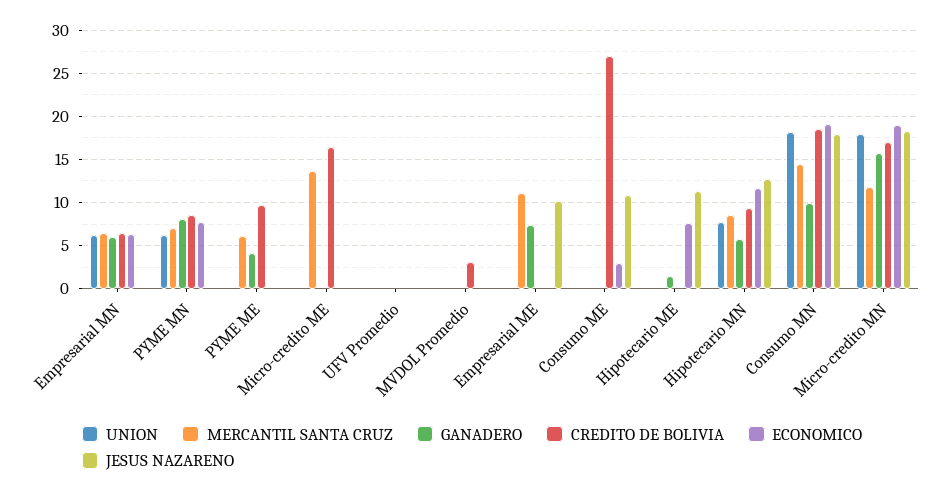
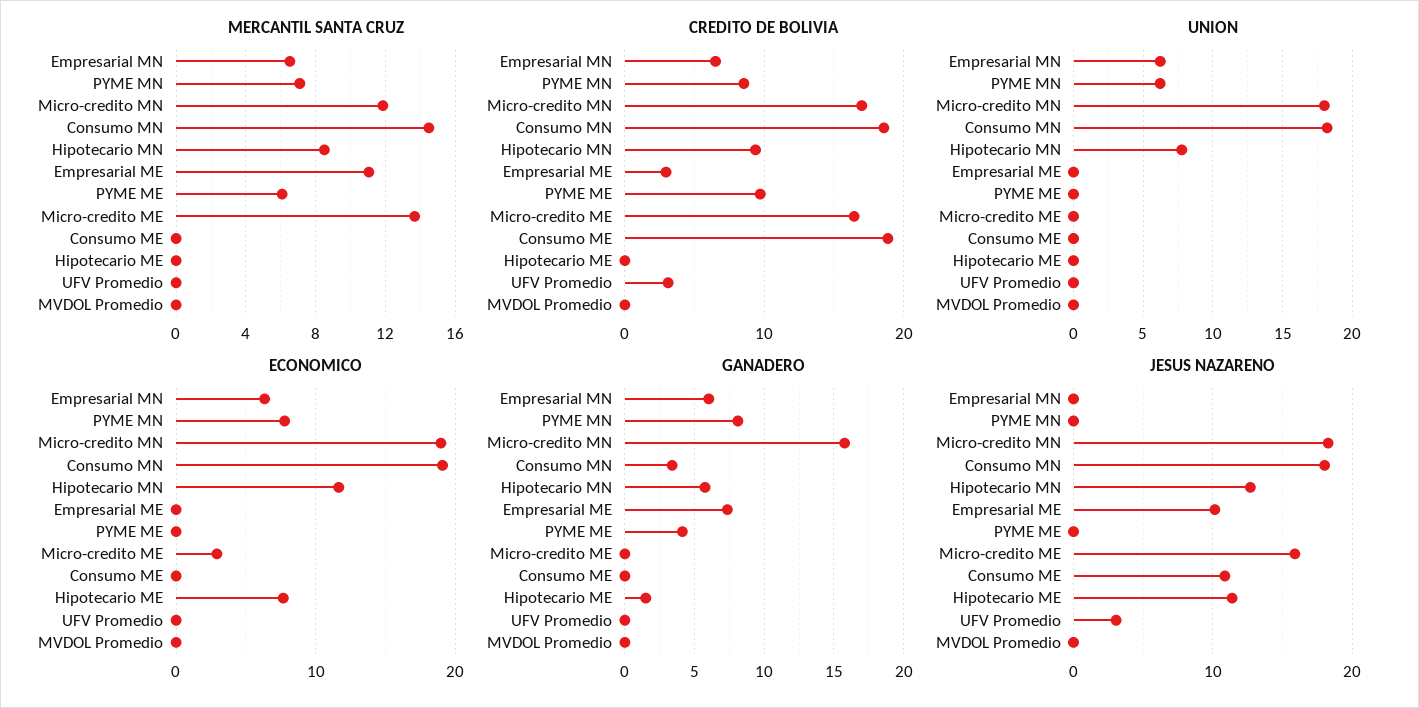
ECONOMICO, Micro-credito ME: 0 -> 3
JESUS NAZARENO, Micro-credito ME: 0 -> 16
CREDITO DE BOLIVIA, UFV Promedio: 0 -> 3
JESUS NAZARENO, UFV Promedio: 0 -> 3
CREDITO DE BOLIVIA, MVDOL Promedio: 3 -> 0
CREDITO DE BOLIVIA, Empresarial ME: 0 -> 3
CREDITO DE BOLIVIA, Consumo ME: 27 -> 19
ECONOMICO, Consumo ME: 3 -> 0
GANADERO, Consumo MN: 10 -> 3.5

